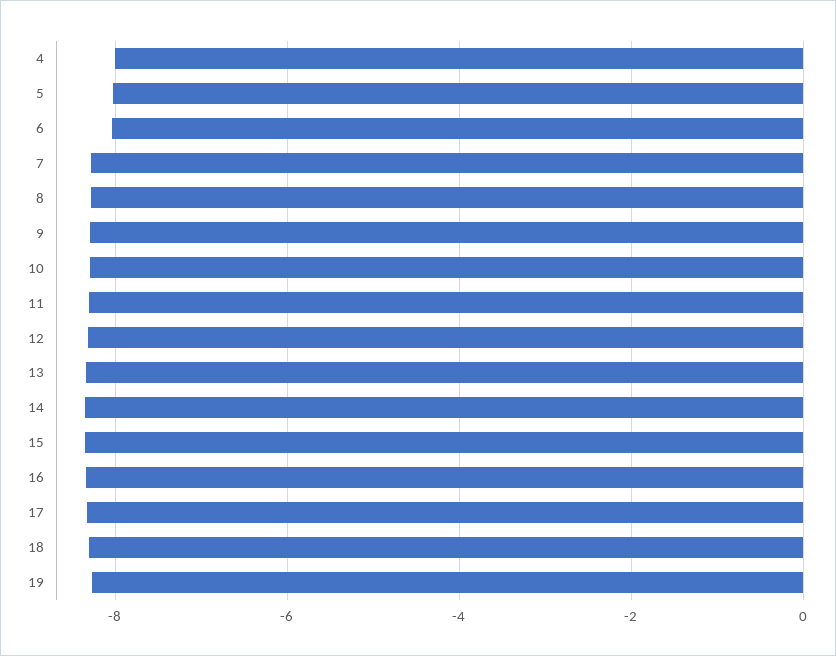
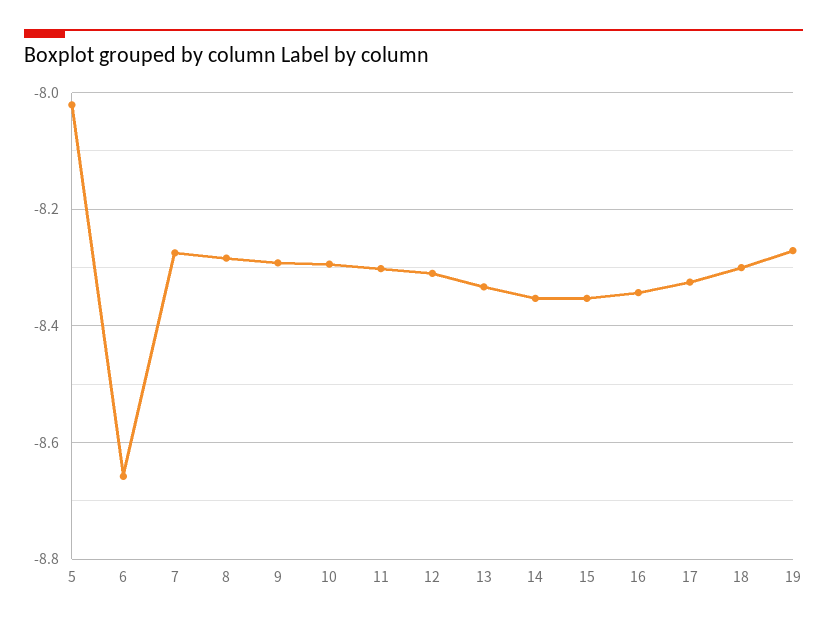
4: -8 -> none
6: -8 -> -8.66

